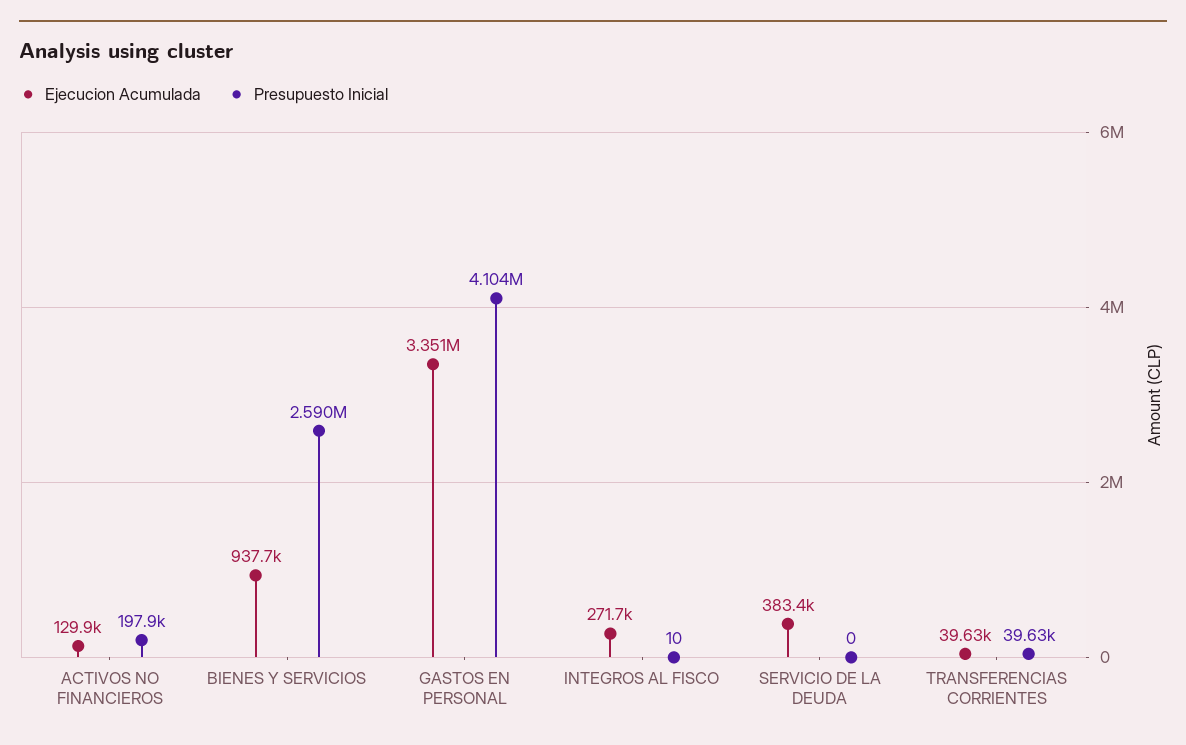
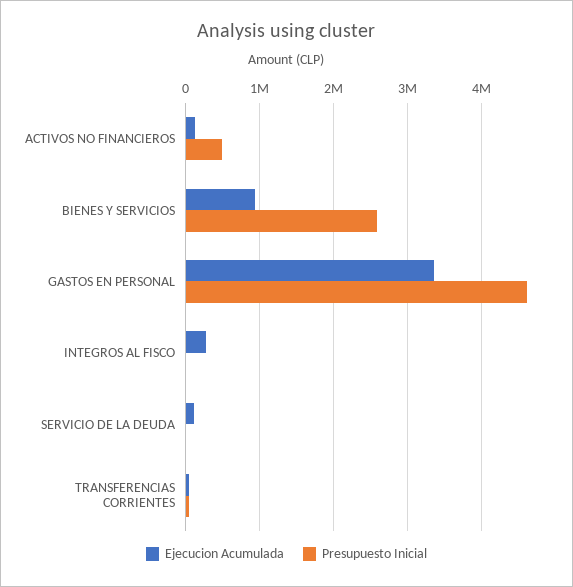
Presupuesto Inicial, ACTIVOS NO FINANCIEROS: 197900 -> 500000
Presupuesto Inicial, GASTOS EN PERSONAL: 4104000 -> 4600000
Ejecucion Acumulada, SERVICIO DE LA DEUDA: 383400 -> 100000

